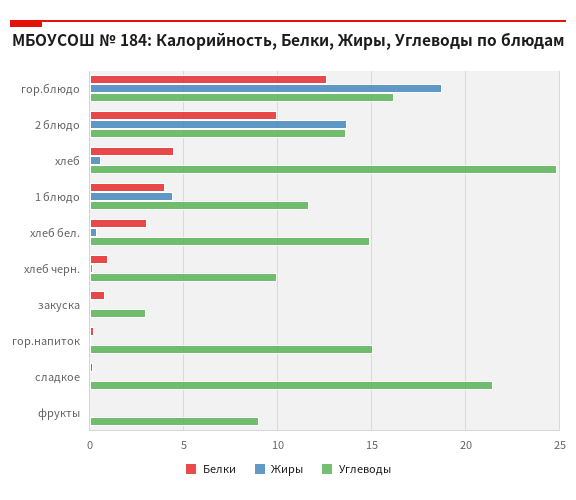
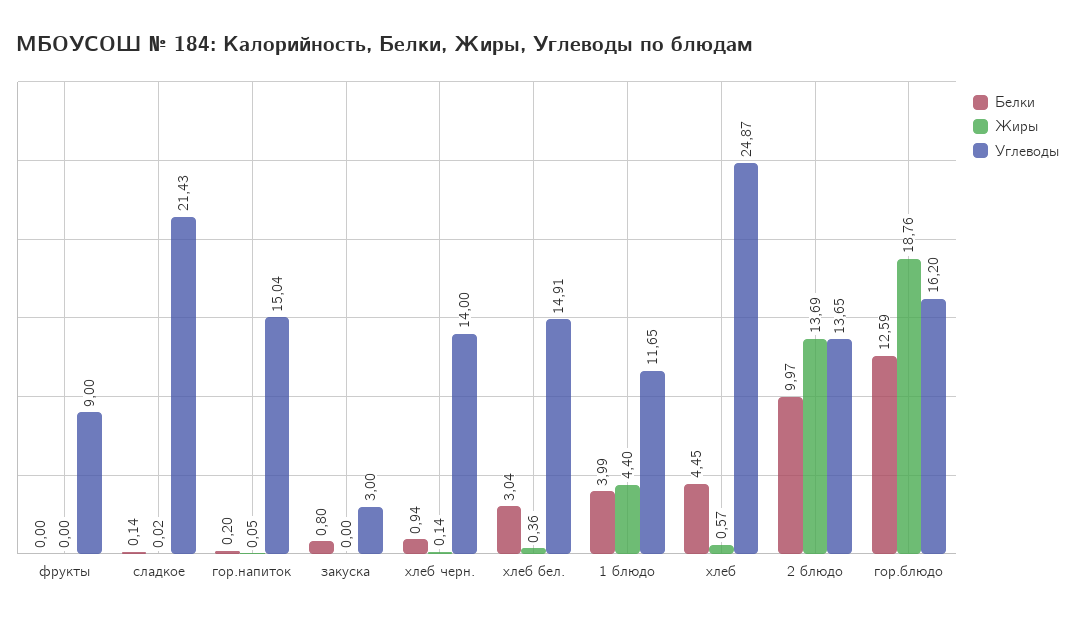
Углеводы, хлеб черн.: 10 -> 14

